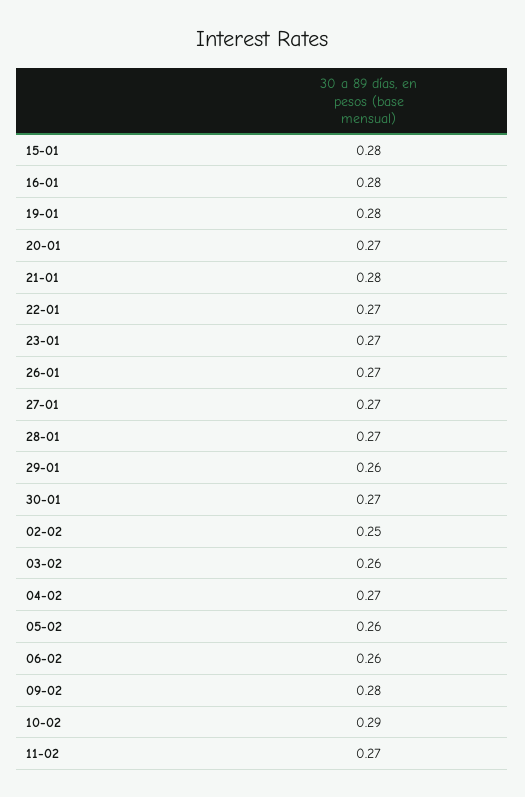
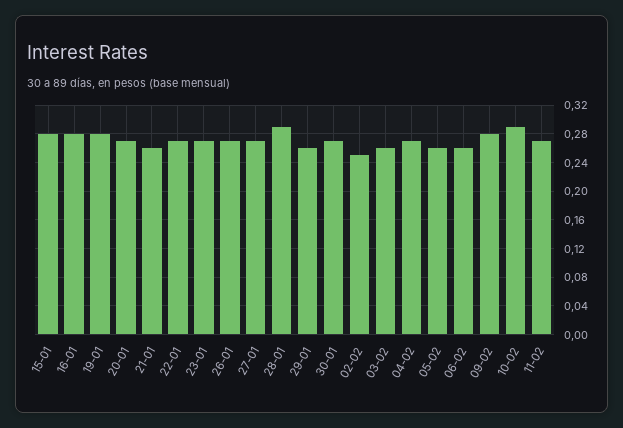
21-01: 0.28 -> 0.26
28-01: 0.27 -> 0.29

